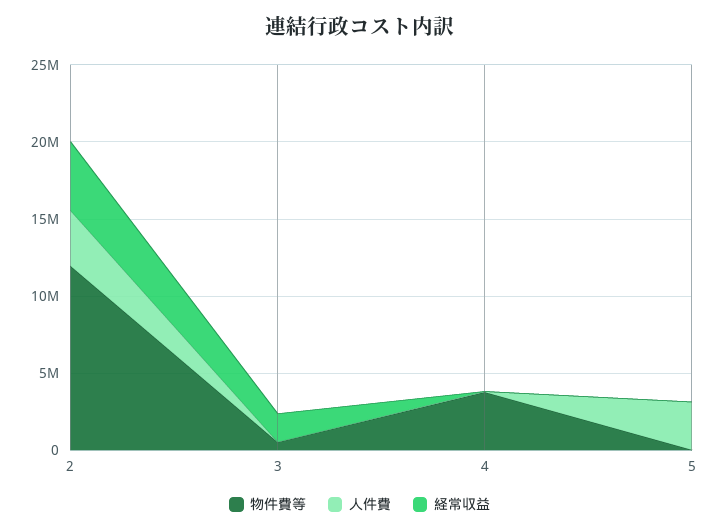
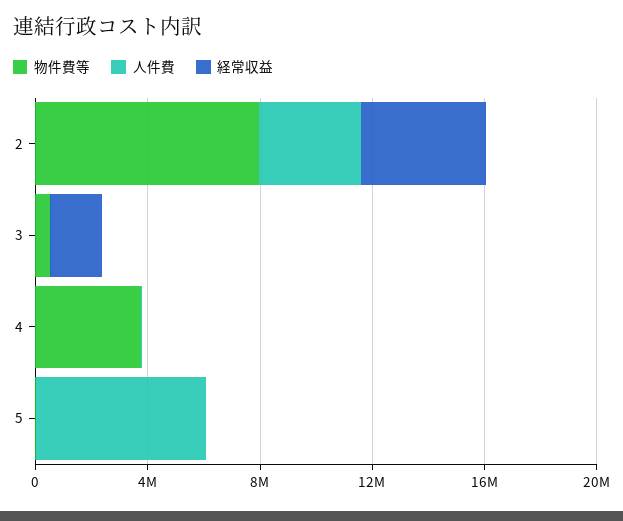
物件費等, 2: 12000000 -> 8000000
人件費, 5: 3000000 -> 6000000

